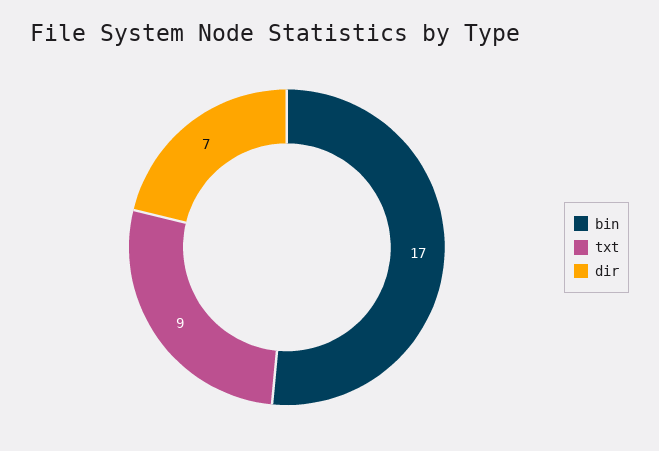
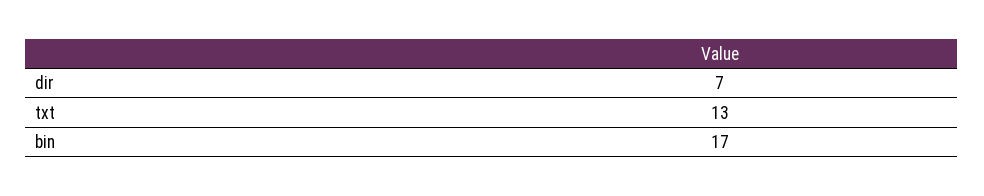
txt: 9 -> 13

